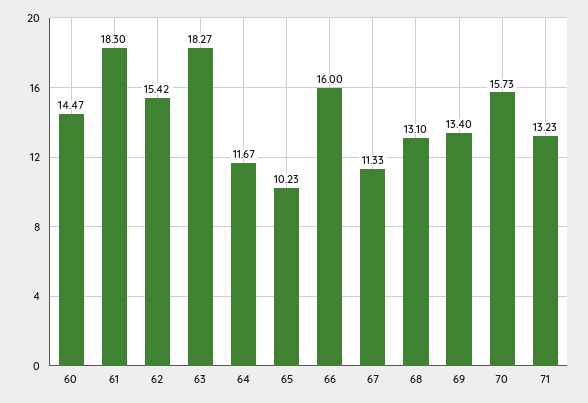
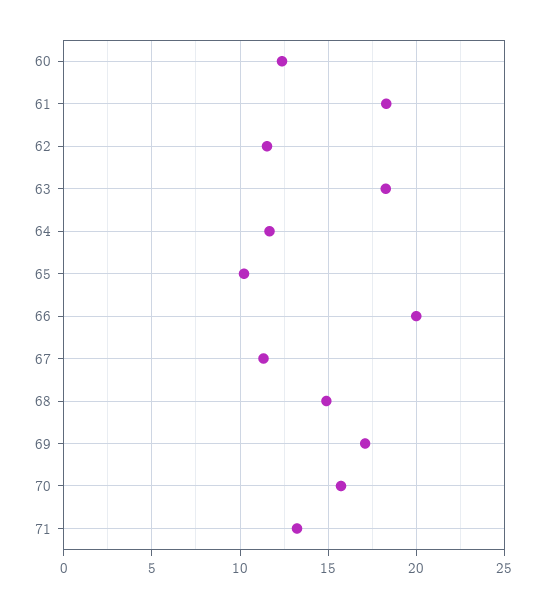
60: 14.47 -> 12.5
62: 15.42 -> 11.5
66: 16 -> 20
68: 13.1 -> 15
69: 13.4 -> 17

